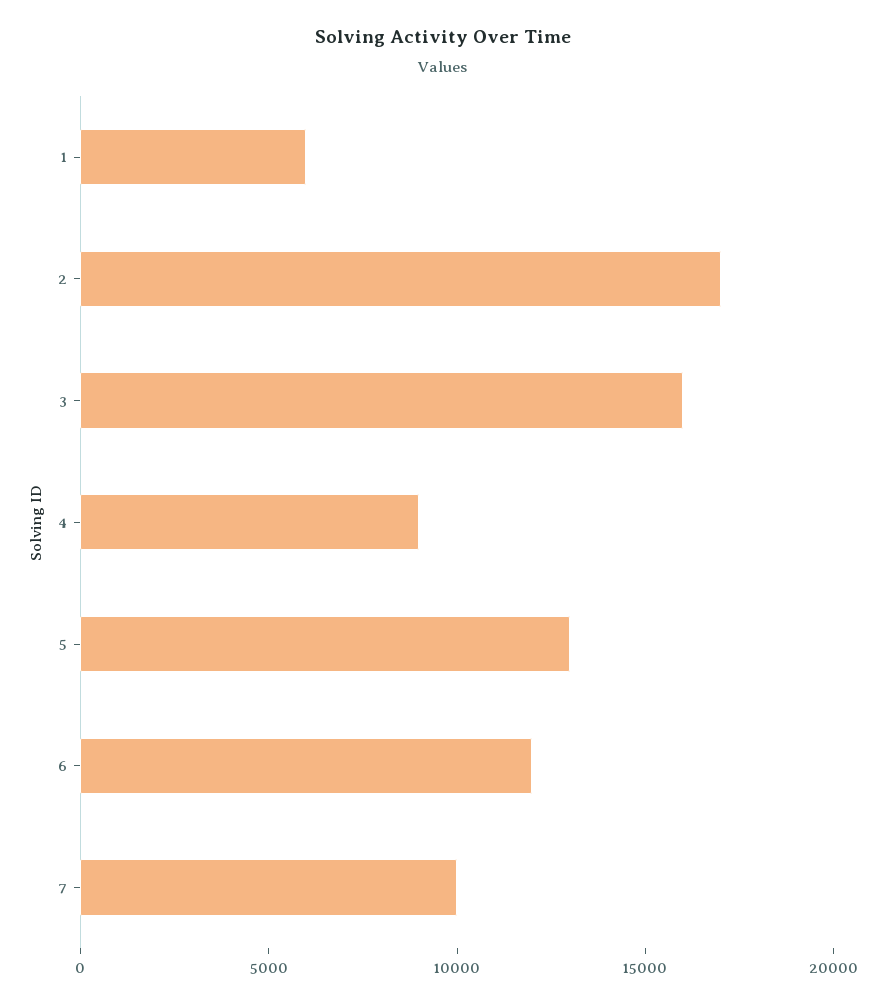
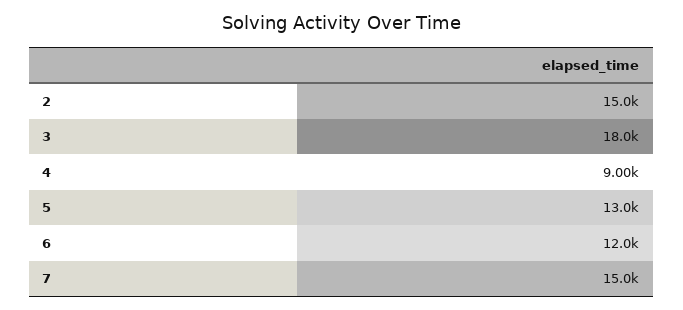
1: 6000 -> none
2: 17000 -> 15000
3: 16000 -> 18000
7: 10000 -> 15000

